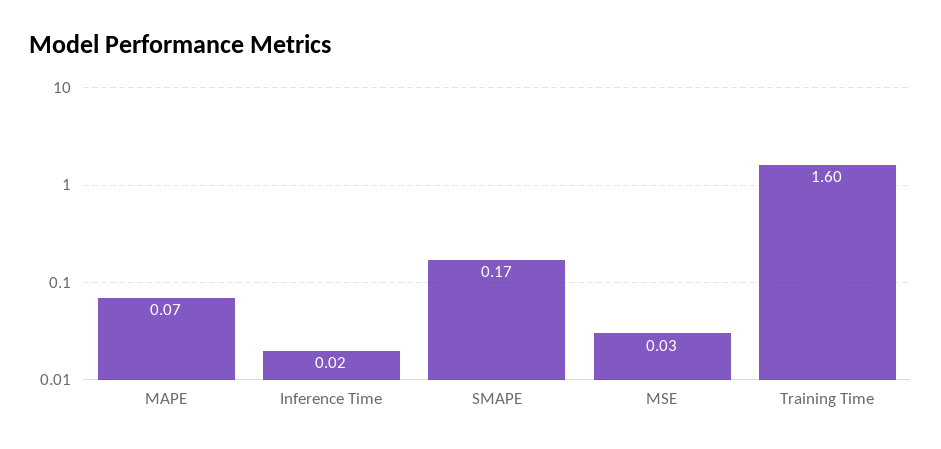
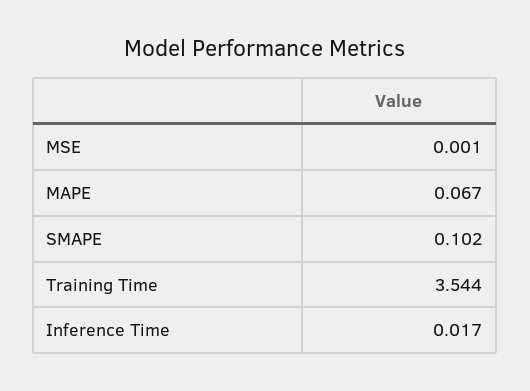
SMAPE: 0.17 -> 0.102
MSE: 0.03 -> 0.001
Training Time: 1.6 -> 3.544

